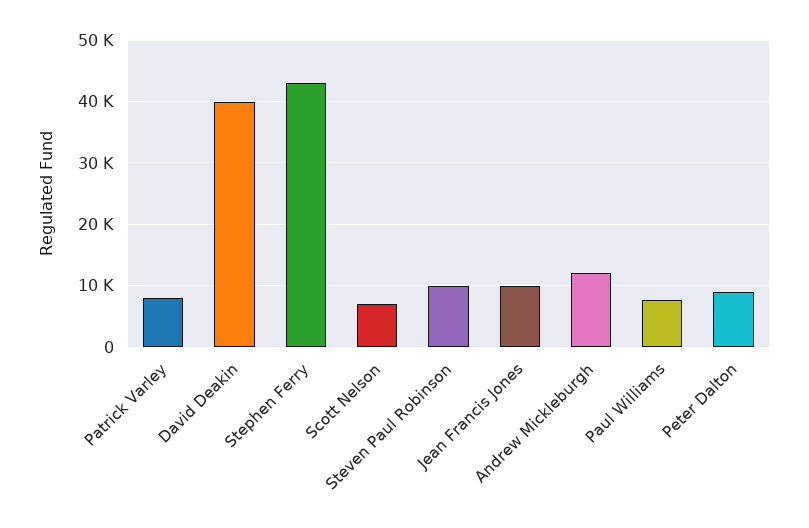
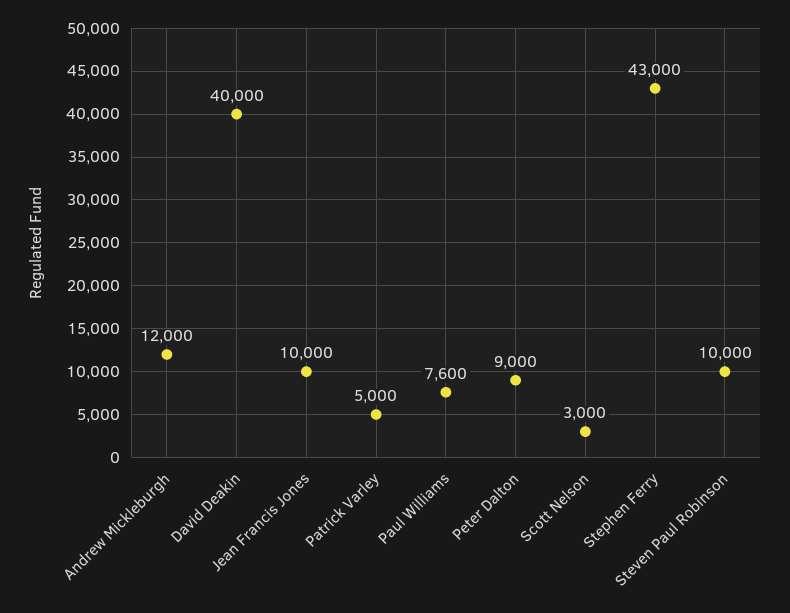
Patrick Varley: 8000 -> 5000
Scott Nelson: 7000 -> 3000

